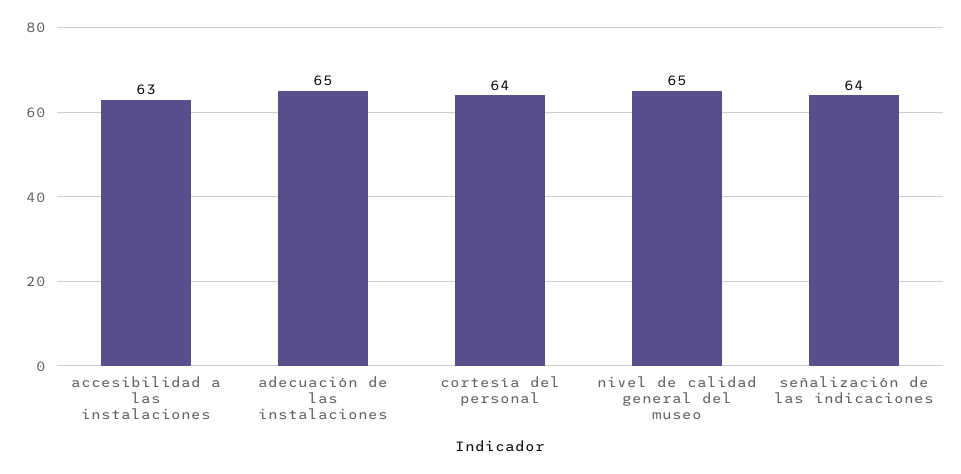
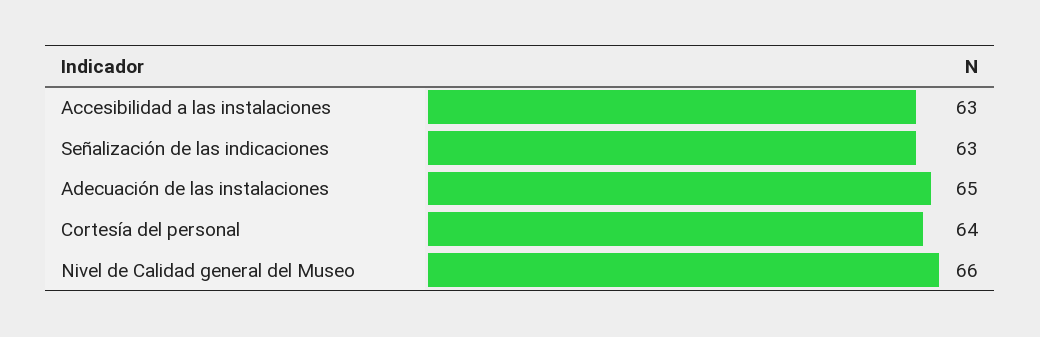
nivel de calidad general del museo: 65 -> 66
señalización de las indicaciones: 64 -> 63

